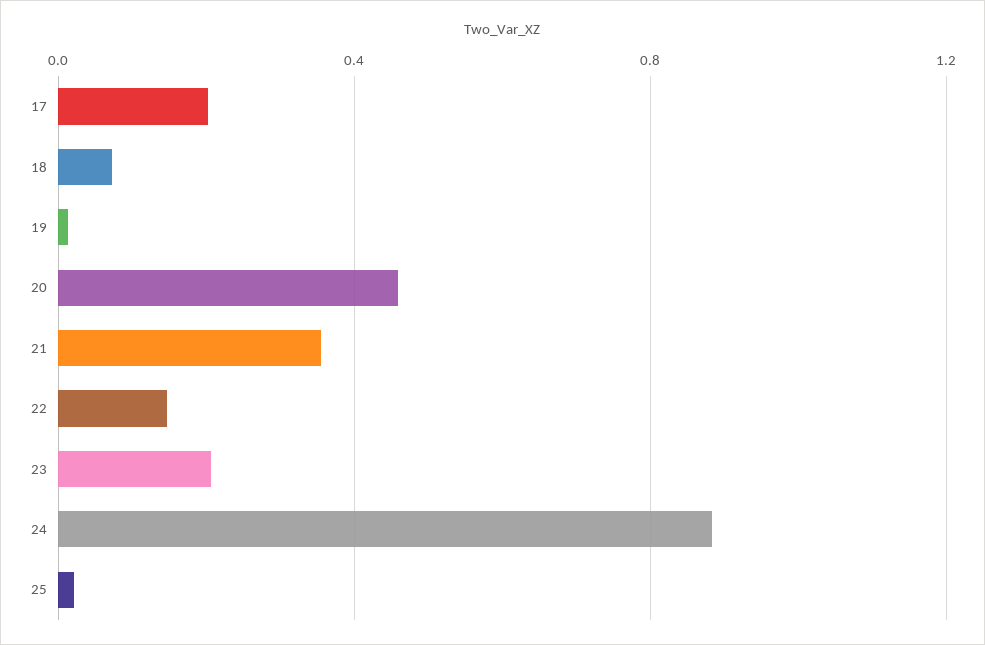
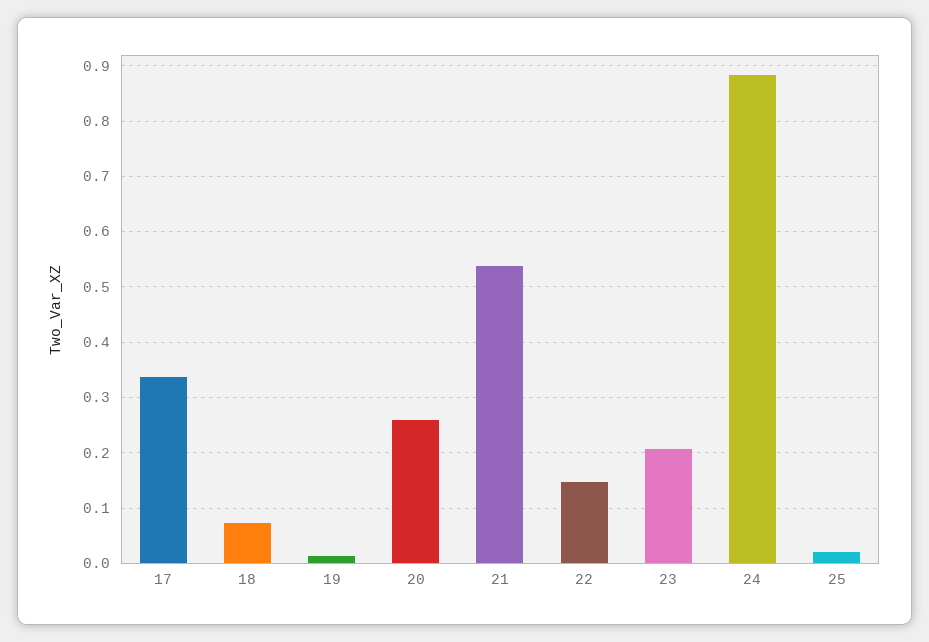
17: 0.2 -> 0.34
20: 0.45 -> 0.26
21: 0.35 -> 0.54

